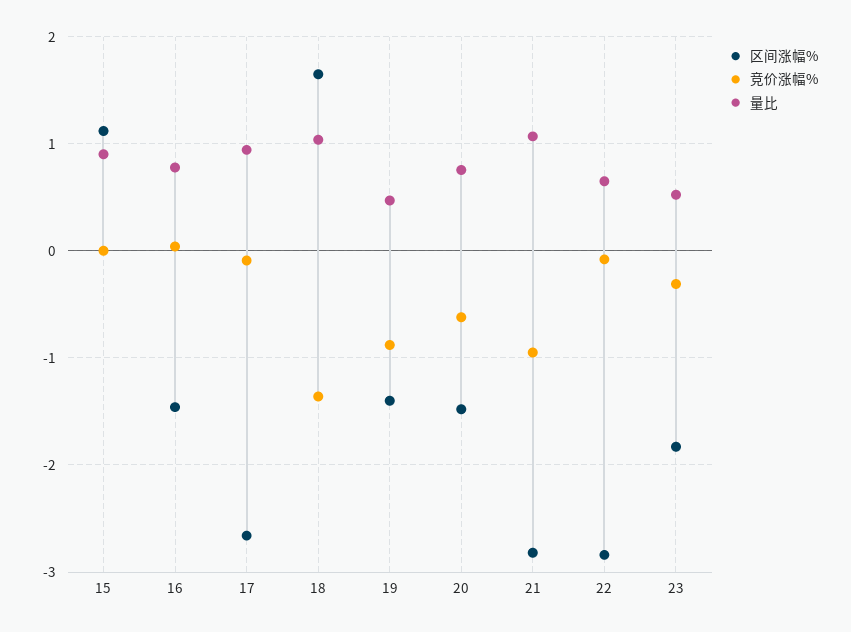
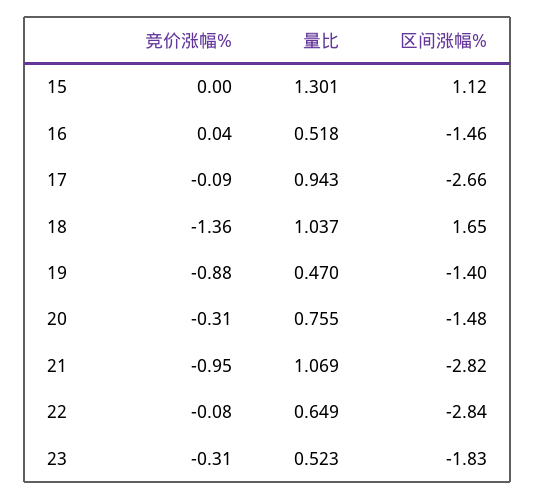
量比, 15: 0.9 -> 1.301
量比, 16: 0.8 -> 0.518
竞价涨幅%, 20: -0.6 -> -0.31

